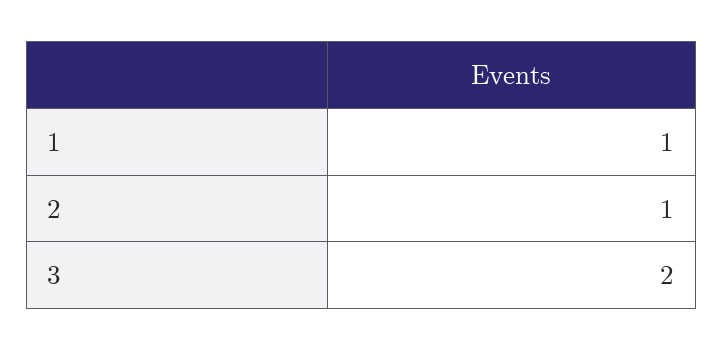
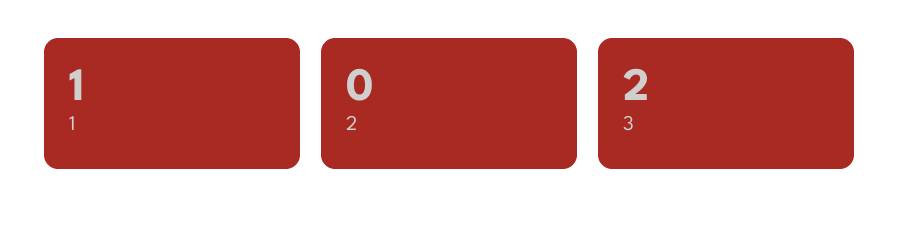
2: 1 -> 0

